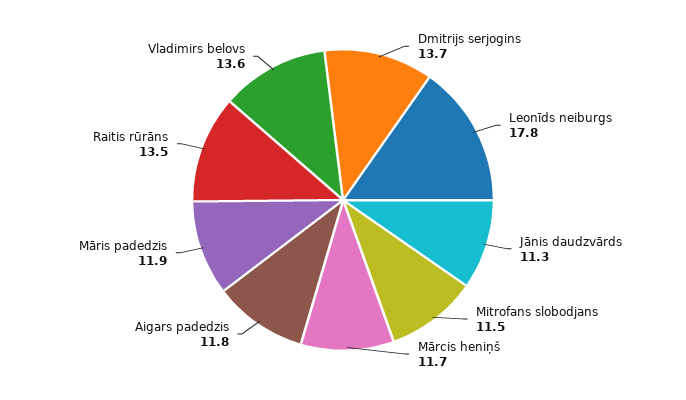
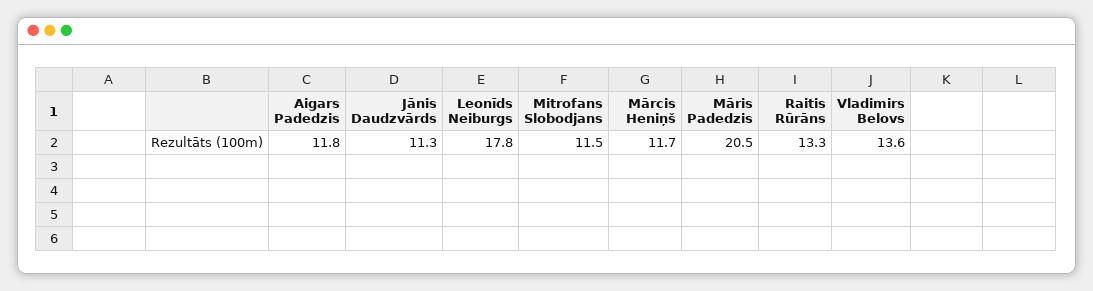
Dmitrijs serjogins: 13.7 -> none
Māris padedzis: 11.9 -> 20.5
Raitis rūrāns: 13.5 -> 13.3

